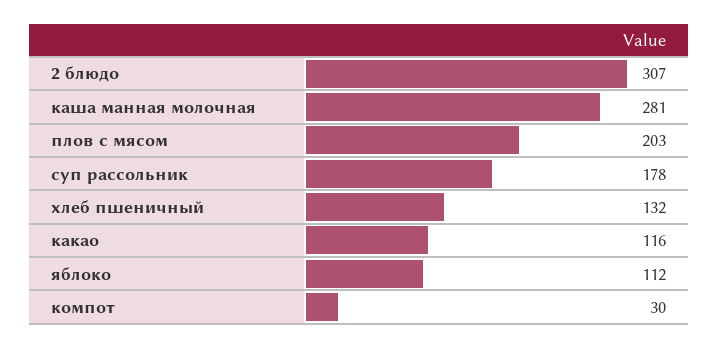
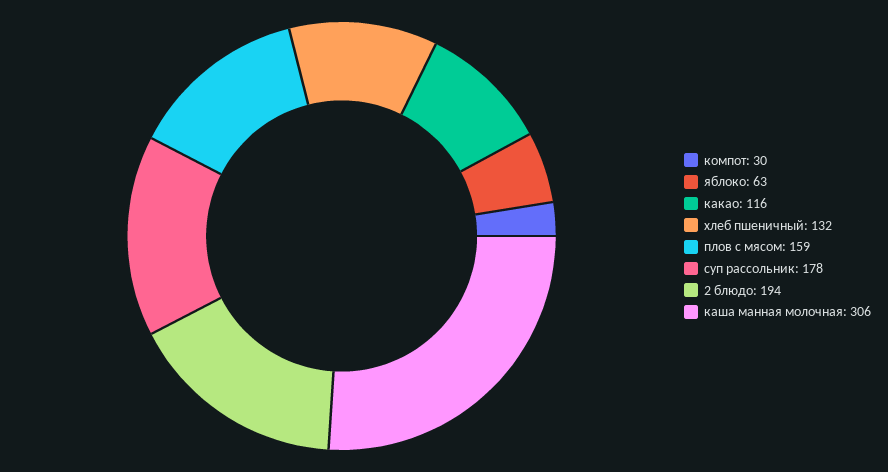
2 блюдо: 307 -> 194
каша манная молочная: 281 -> 306
плов с мясом: 203 -> 159
яблоко: 112 -> 63

